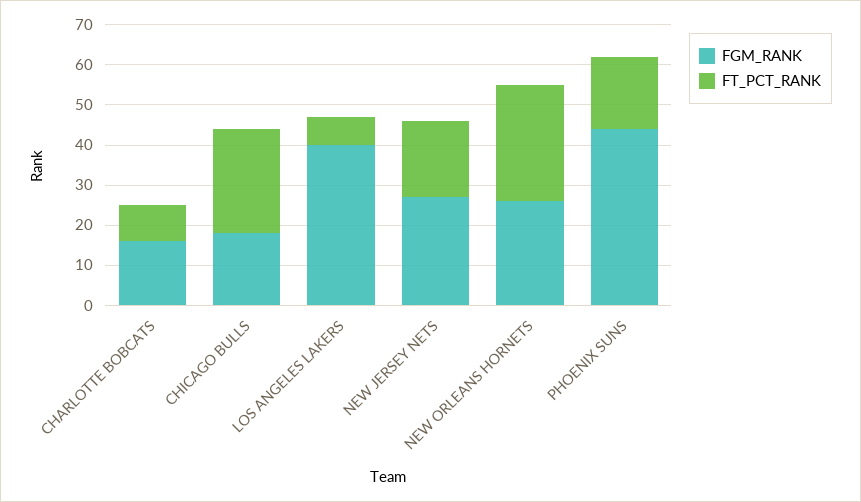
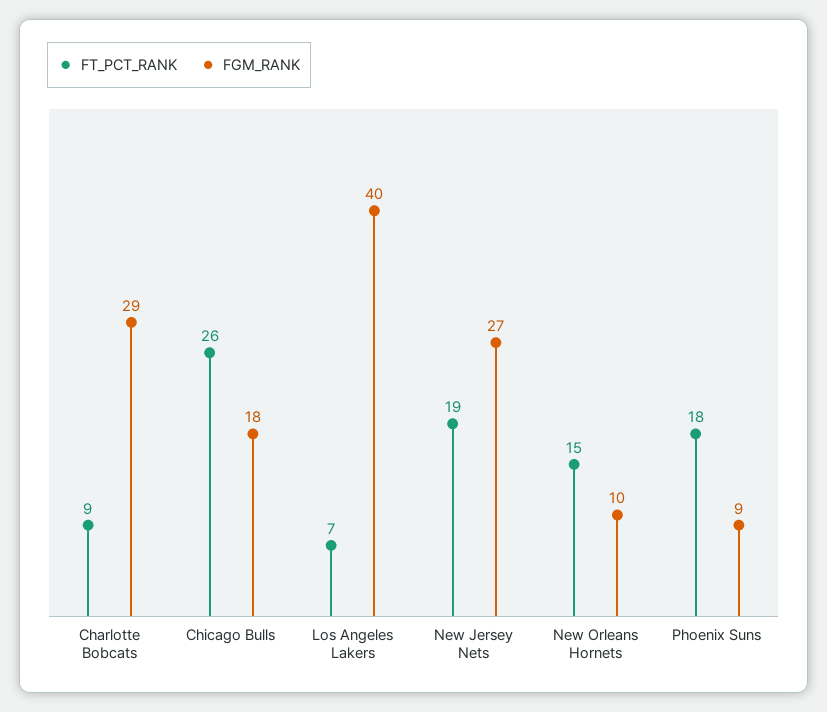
FGM_RANK, CHARLOTTE BOBCATS: 15 -> 29
FGM_RANK, NEW ORLEANS HORNETS: 25 -> 10
FT_PCT_RANK, NEW ORLEANS HORNETS: 30 -> 15
FGM_RANK, PHOENIX SUNS: 45 -> 9

